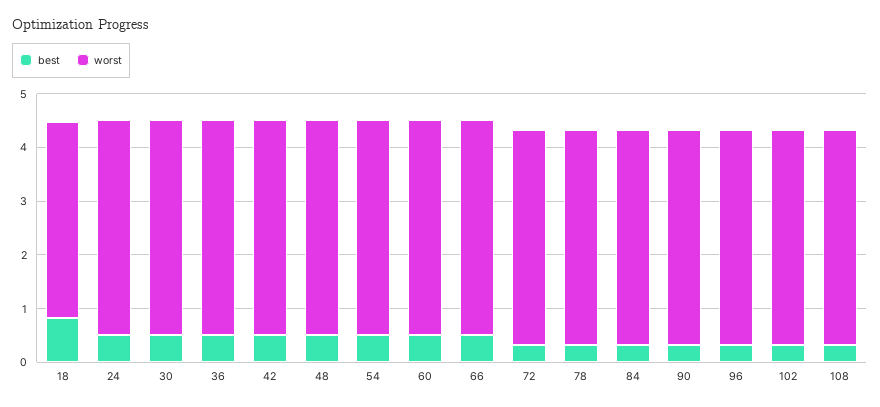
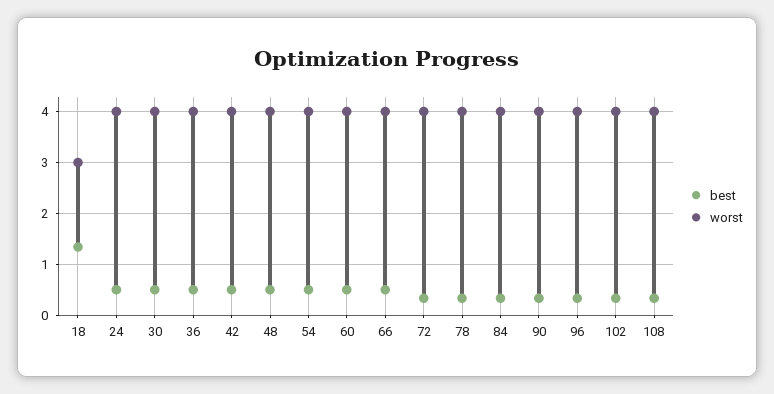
best, 18: 0.8 -> 1.4
worst, 18: 3.6 -> 3

